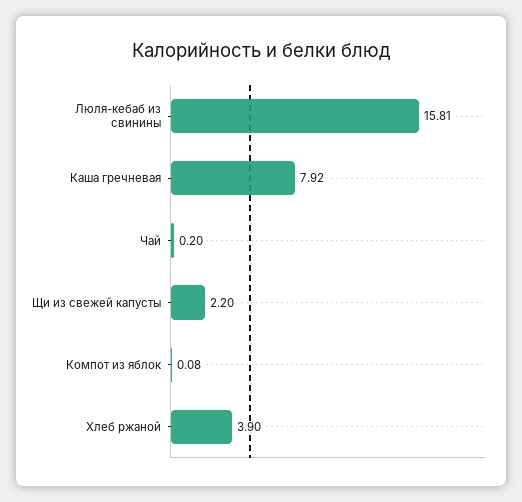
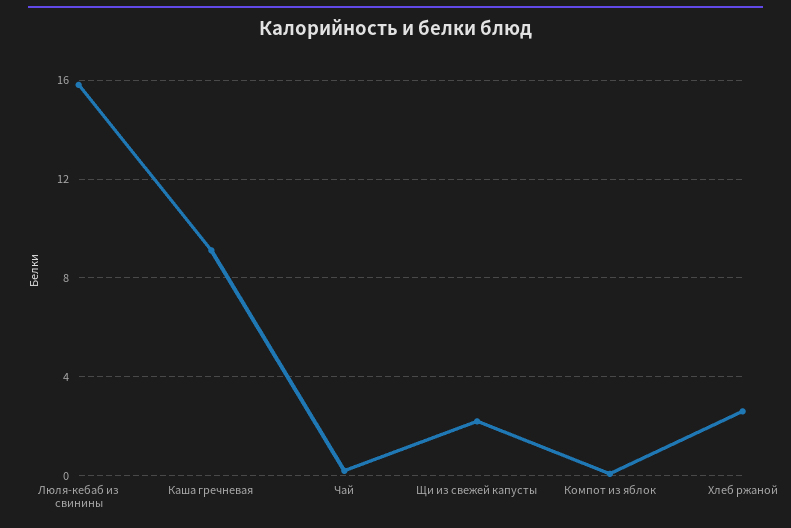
Каша гречневая: 7.92 -> 9
Хлеб ржаной: 3.9 -> 2.5

